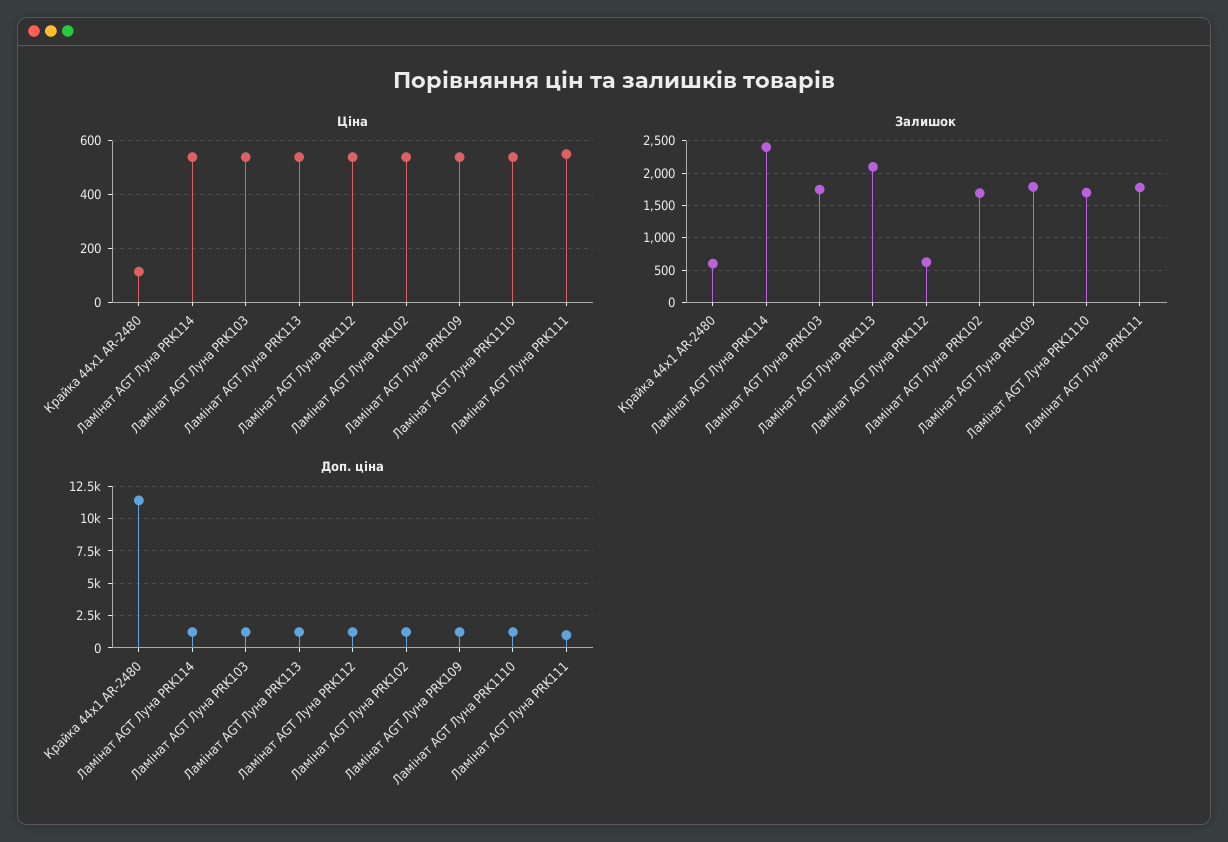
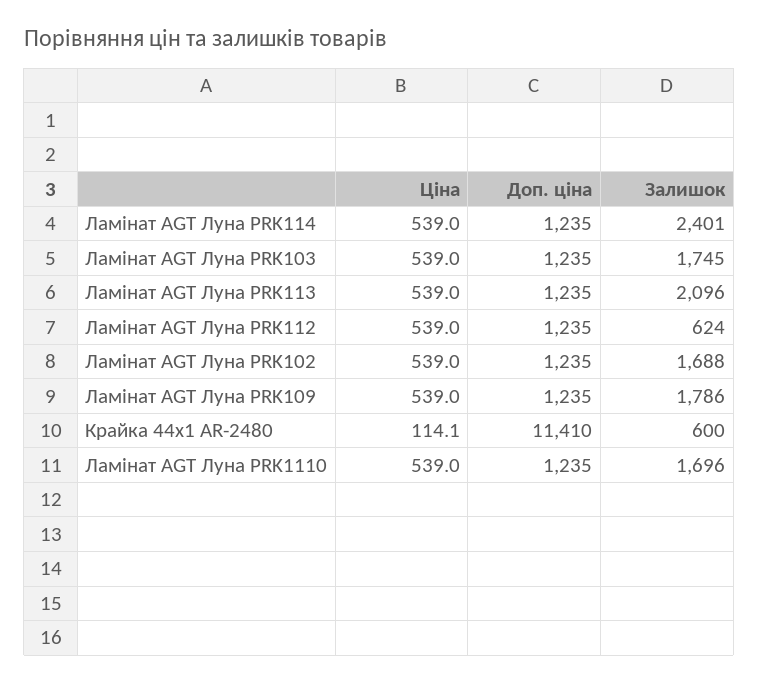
Ціна, Ламінат AGT Луна PRK111: 550 -> none
Залишок, Ламінат AGT Луна PRK111: 1800 -> none
Доп. ціна, Ламінат AGT Луна PRK111: 1000 -> none

